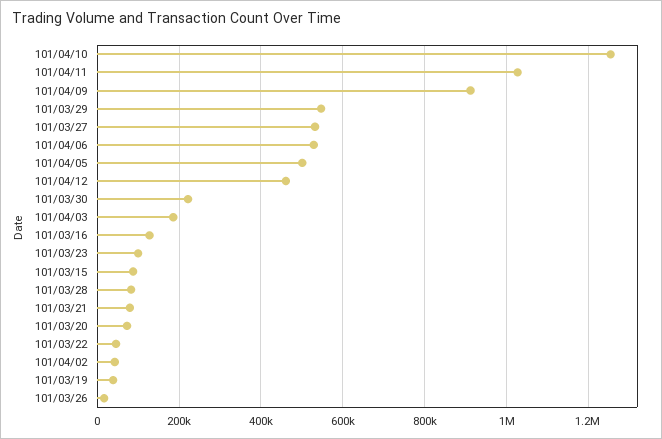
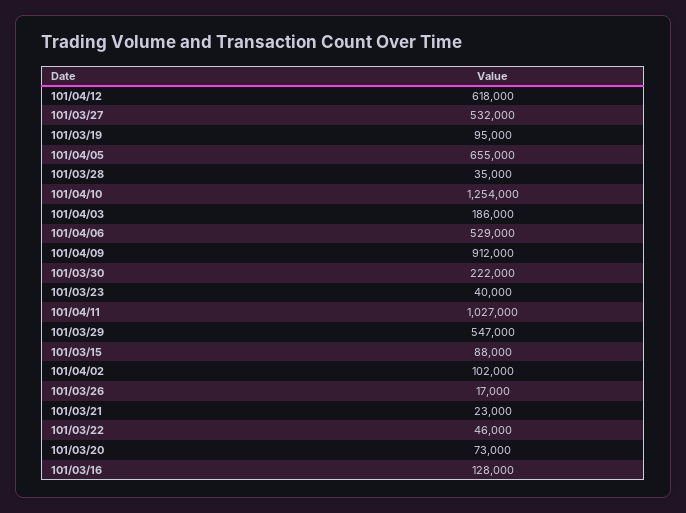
101/04/05: 500000 -> 655000
101/04/12: 460000 -> 618000
101/03/23: 100000 -> 40000
101/03/28: 80000 -> 35000
101/03/21: 80000 -> 23000
101/04/02: 40000 -> 102000
101/03/19: 40000 -> 95000

